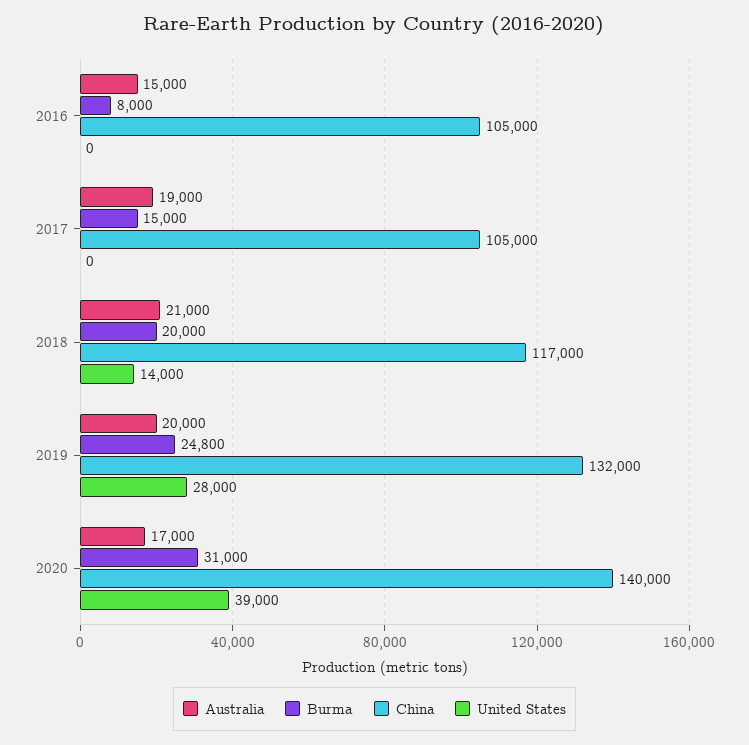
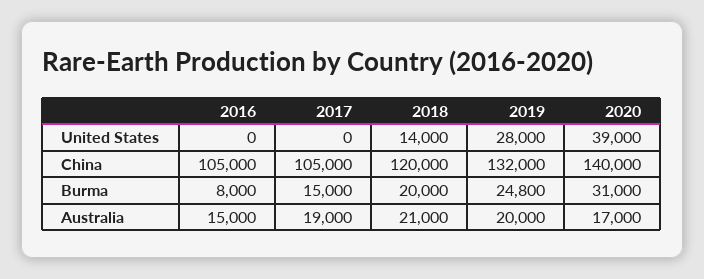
China, 2018: 117000 -> 120000

